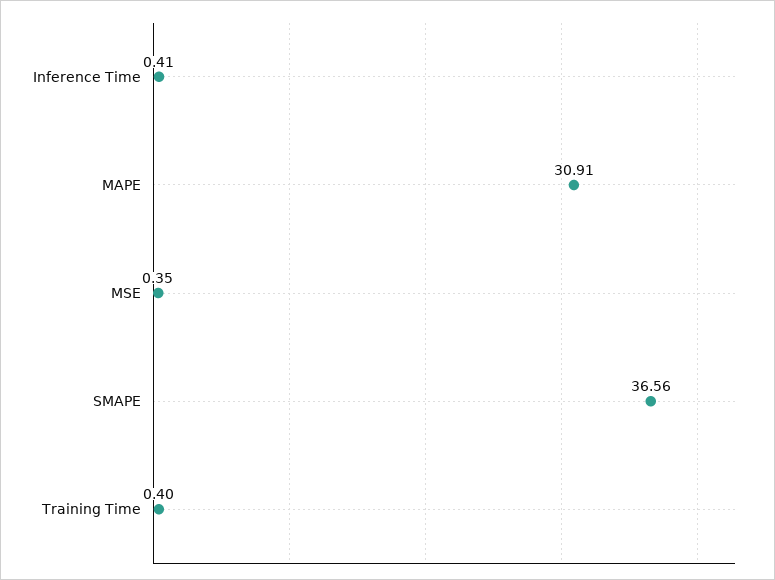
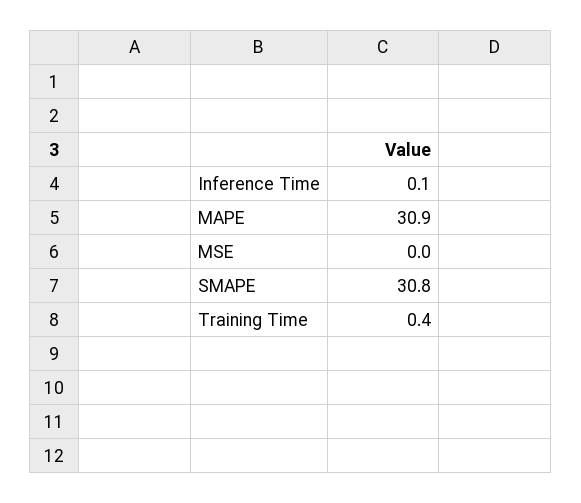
Inference Time: 0.41 -> 0.1
MSE: 0.35 -> 0
SMAPE: 36.56 -> 30.8

